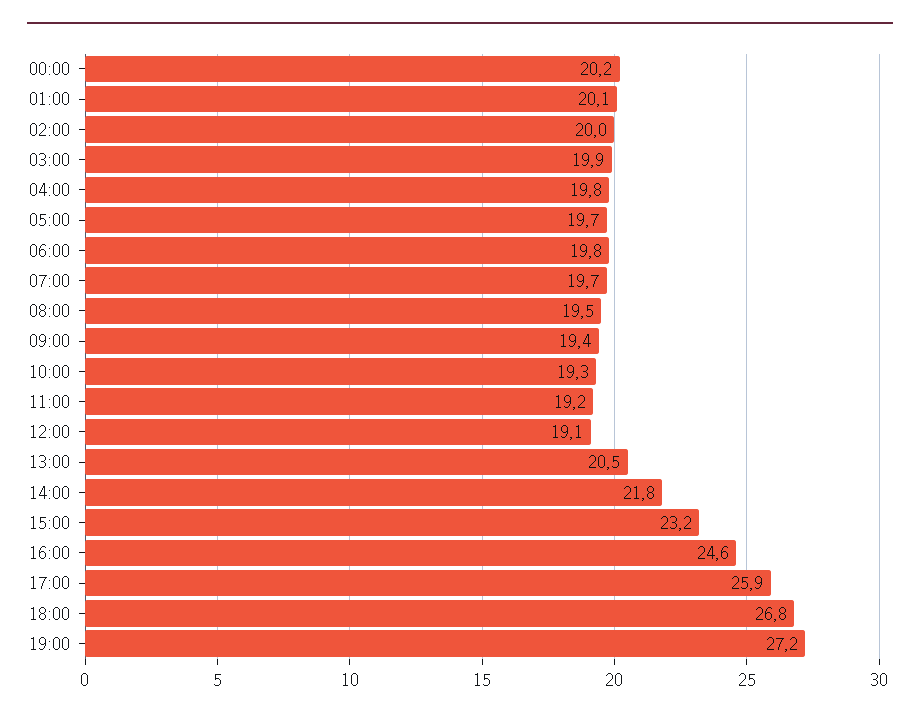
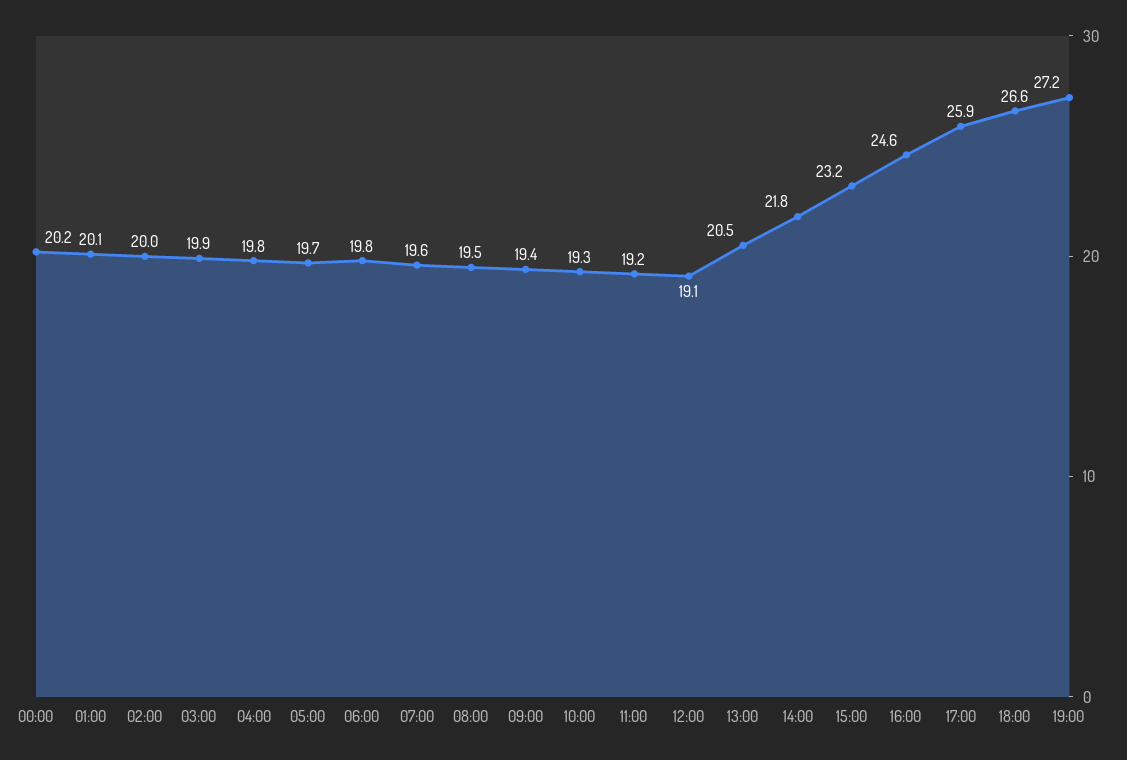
07:00: 19.7 -> 19.6
18:00: 26.8 -> 26.6

